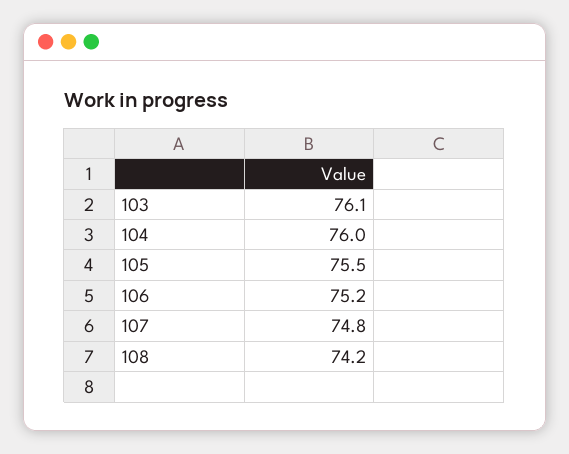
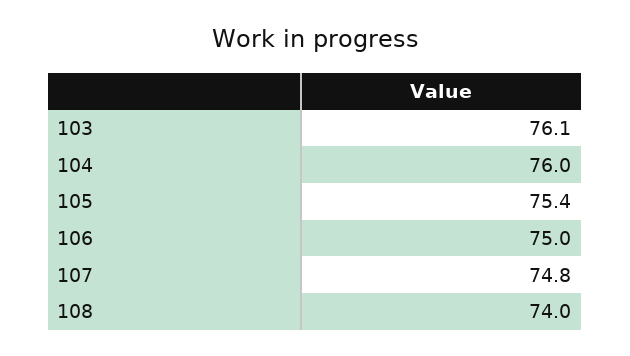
105: 75.5 -> 75.4
106: 75.2 -> 75
108: 74.2 -> 74

